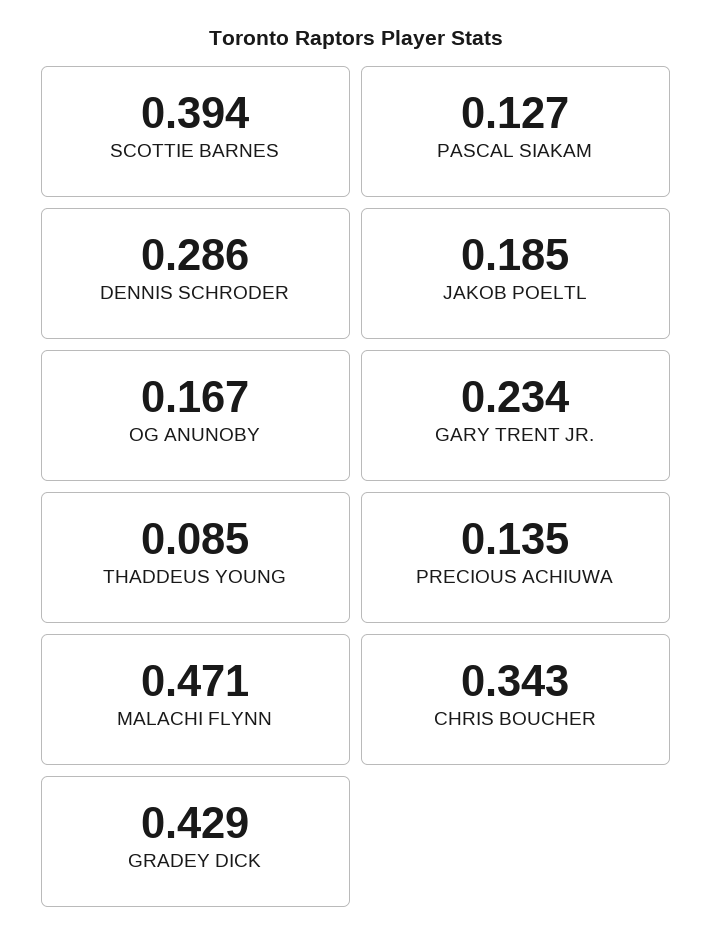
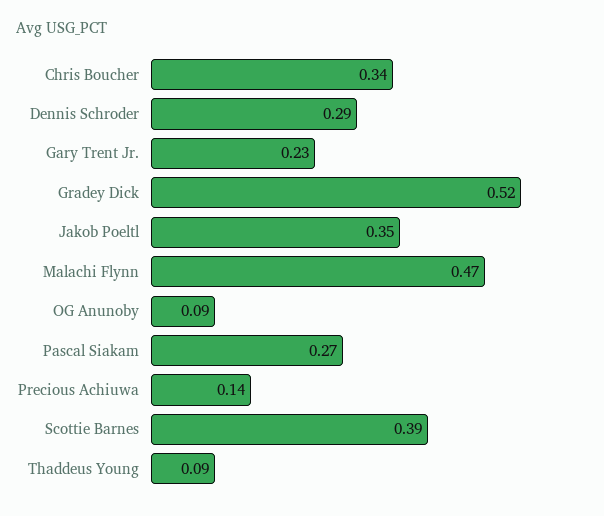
PASCAL SIAKAM: 0.127 -> 0.27
JAKOB POELTL: 0.185 -> 0.35
OG ANUNOBY: 0.167 -> 0.09
GRADEY DICK: 0.429 -> 0.52

